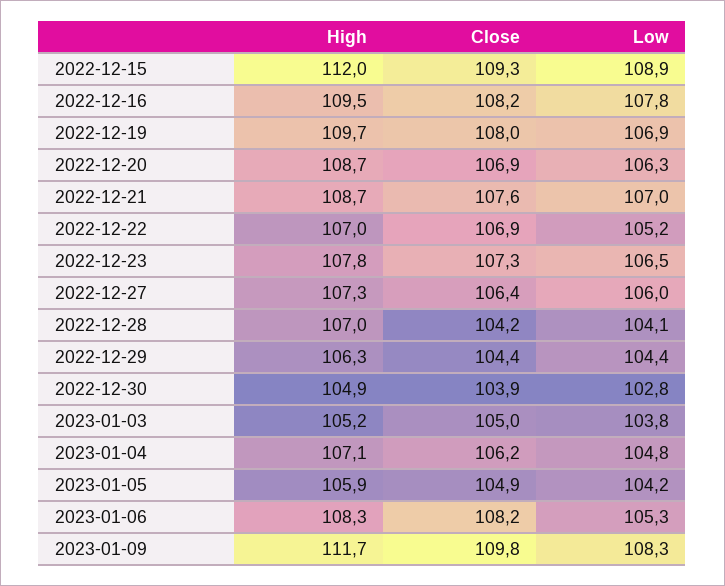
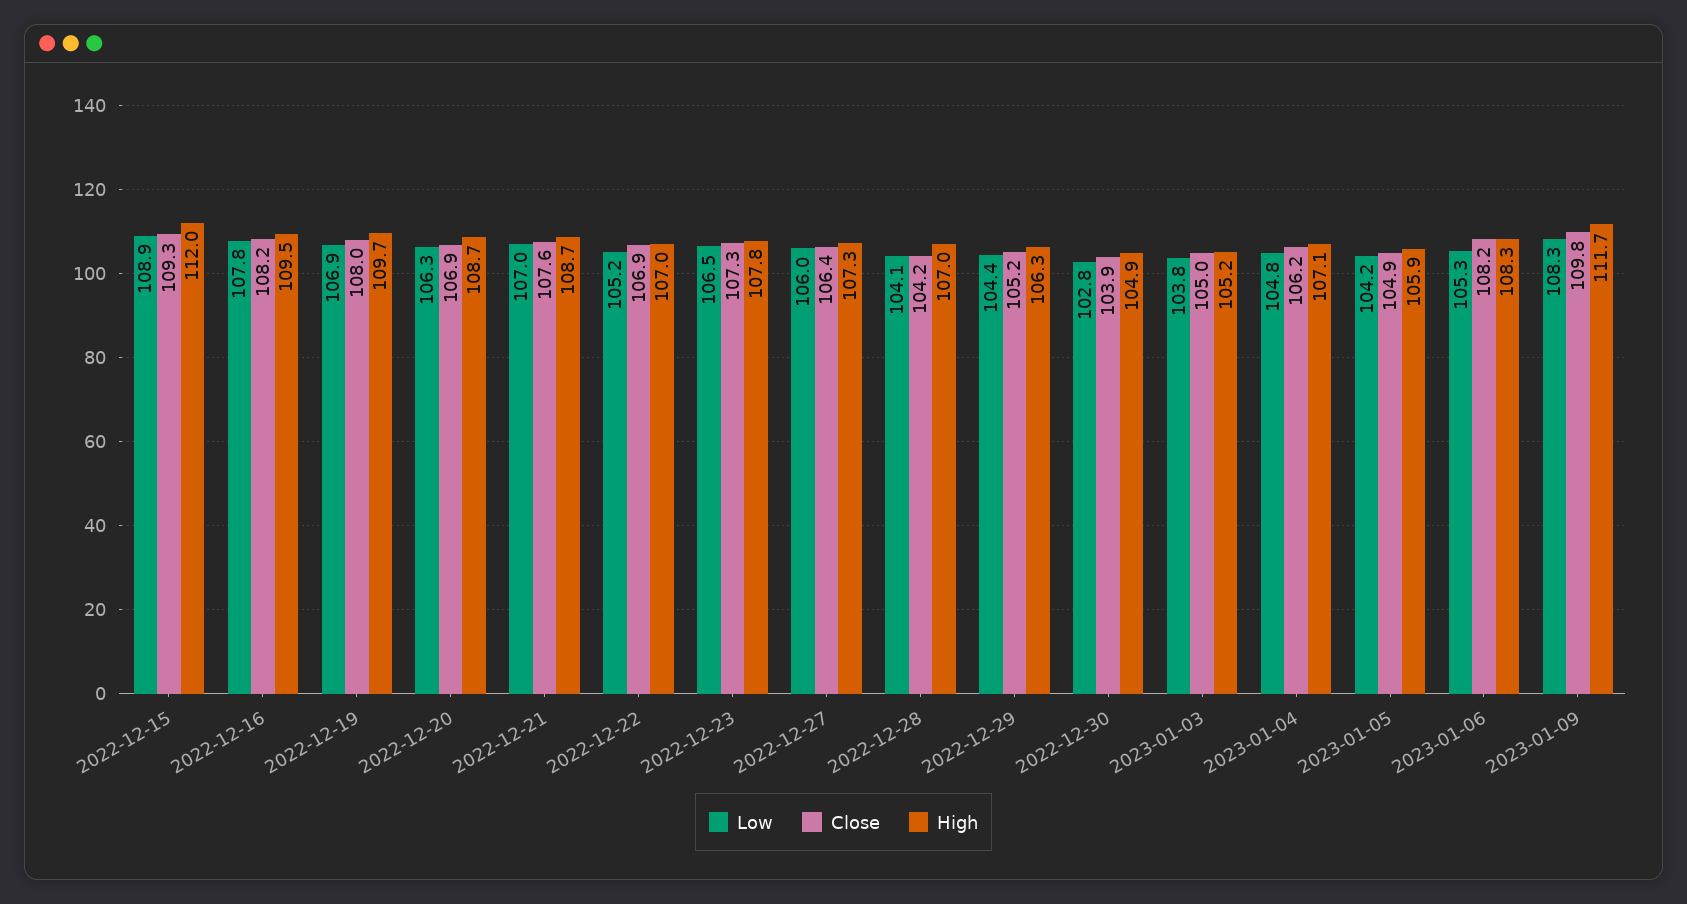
Close, 2022-12-29: 104.4 -> 105.2

